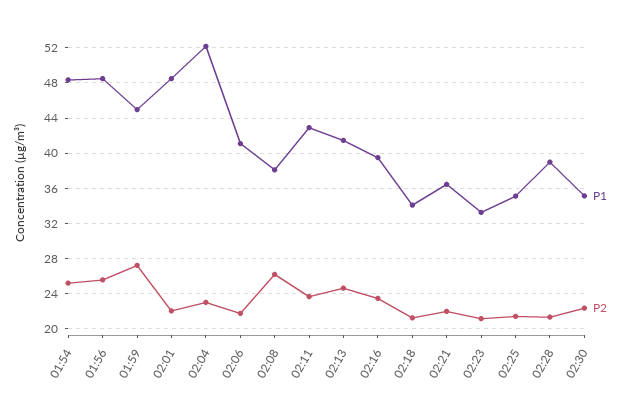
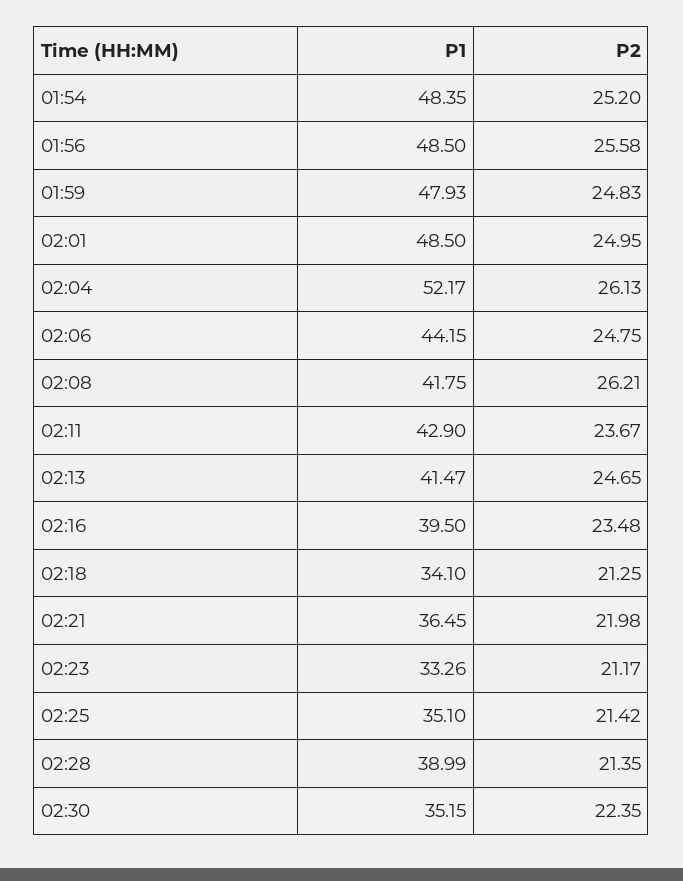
P1, 01:59: 45 -> 47.93
P2, 01:59: 27 -> 24.83
P2, 02:01: 22 -> 24.95
P2, 02:04: 23 -> 26.13
P1, 02:06: 41 -> 44.15
P2, 02:06: 22 -> 24.75
P1, 02:08: 38 -> 41.75

